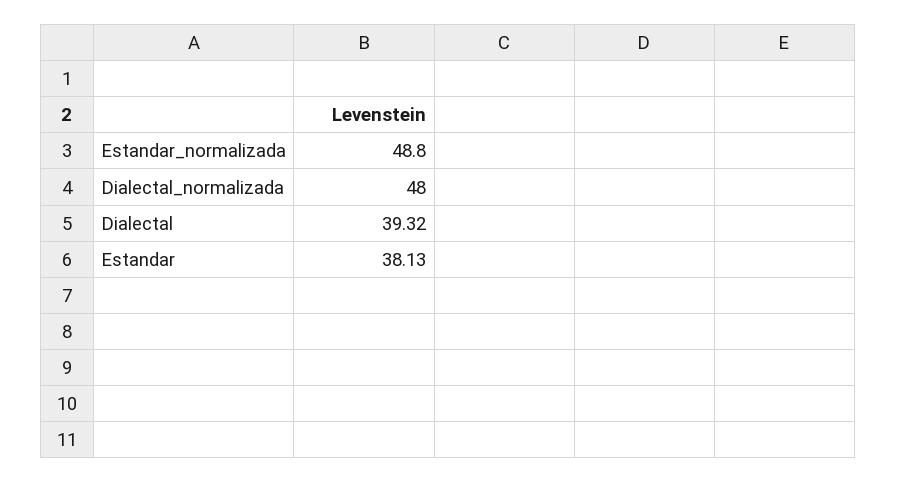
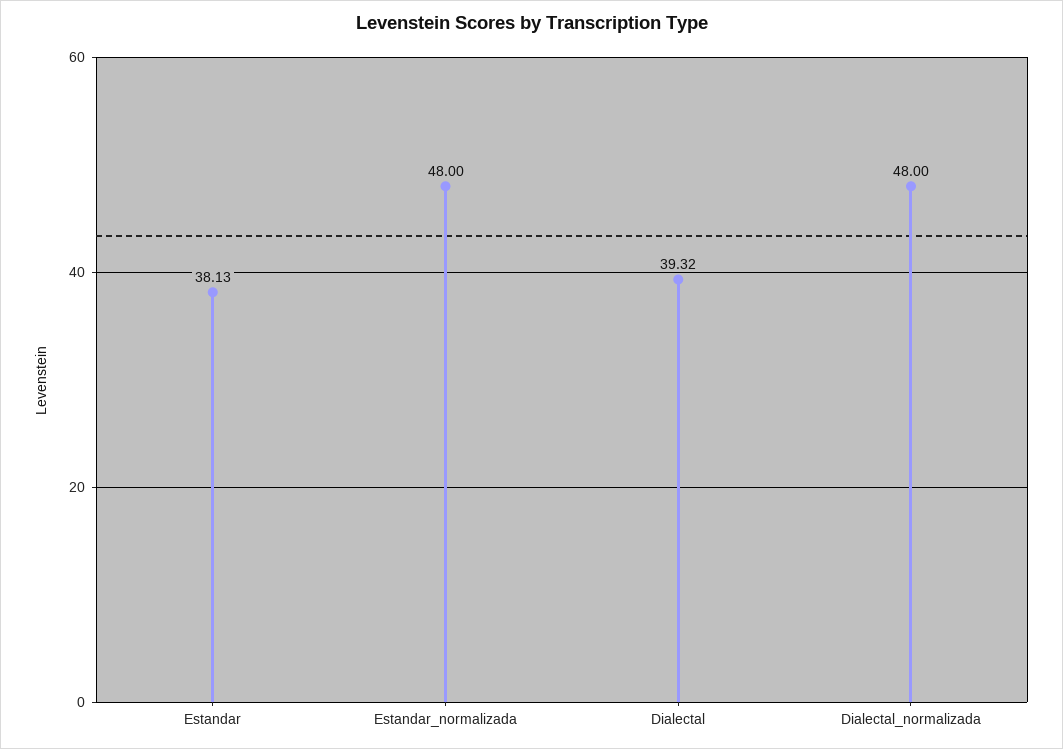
Estandar_normalizada: 48.8 -> 48

